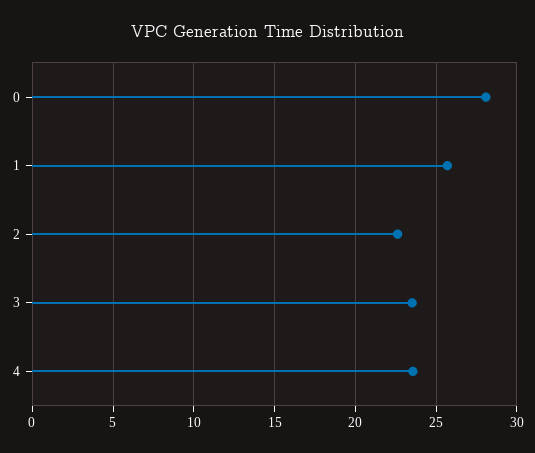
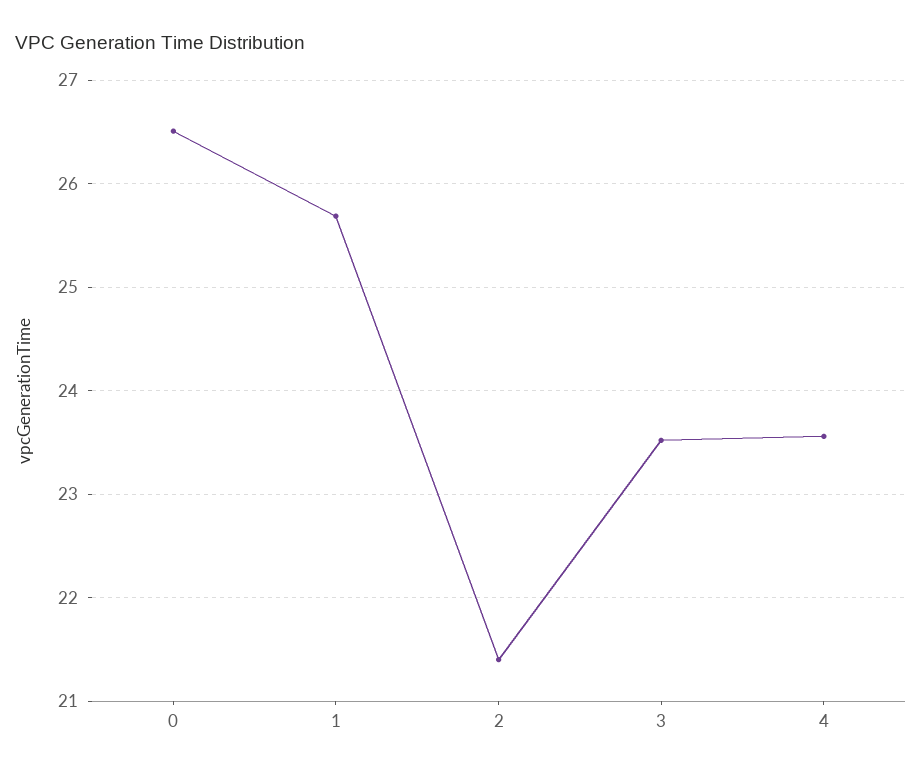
0: 28 -> 26.5
2: 22.5 -> 21.4

